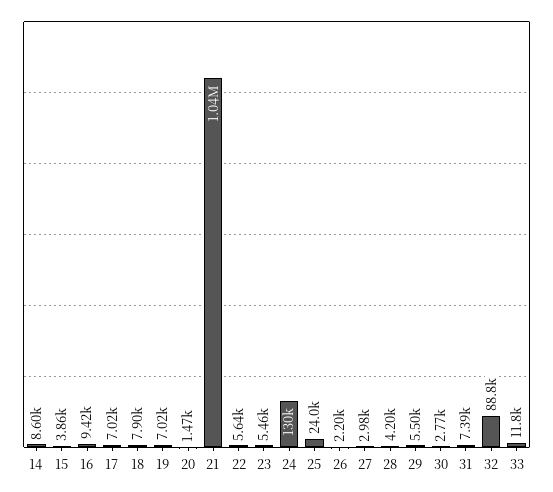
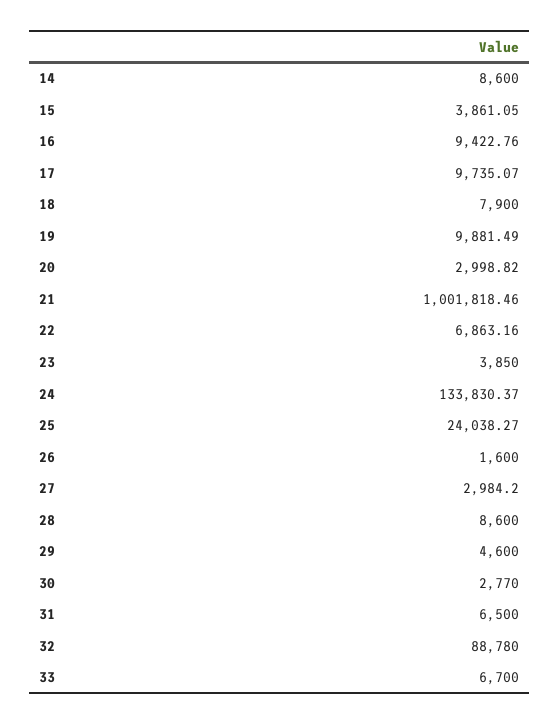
17: 7020 -> 9735.07
19: 7020 -> 9881.49
20: 1470 -> 2998.82
21: 1040000 -> 1001818.46
22: 5640 -> 6863.16
23: 5460 -> 3850
24: 130000 -> 133830.37
26: 2200 -> 1600
28: 4200 -> 8600
29: 5500 -> 4600
31: 7390 -> 6500
33: 11800 -> 6700

